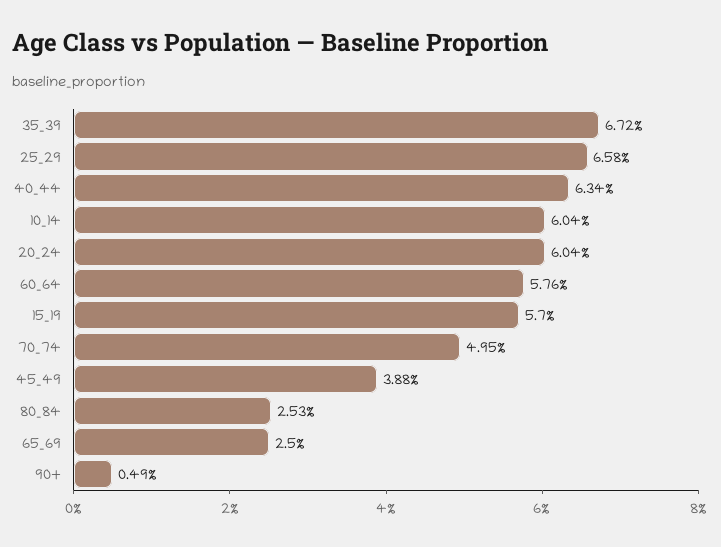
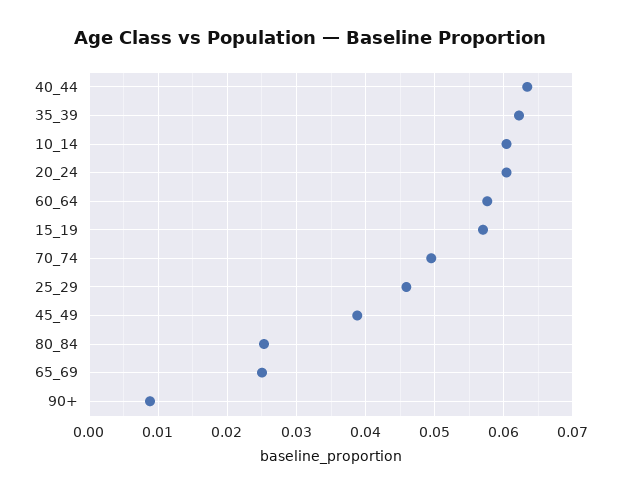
35_39: 0.0672 -> 0.062
25_29: 0.0658 -> 0.046
90+: 0.0049 -> 0.009

